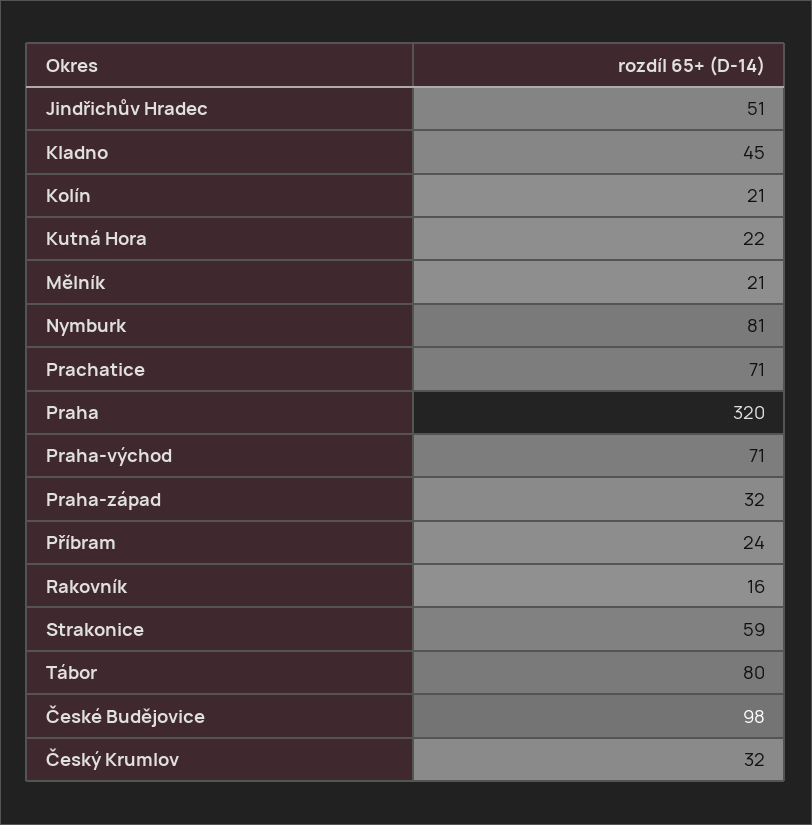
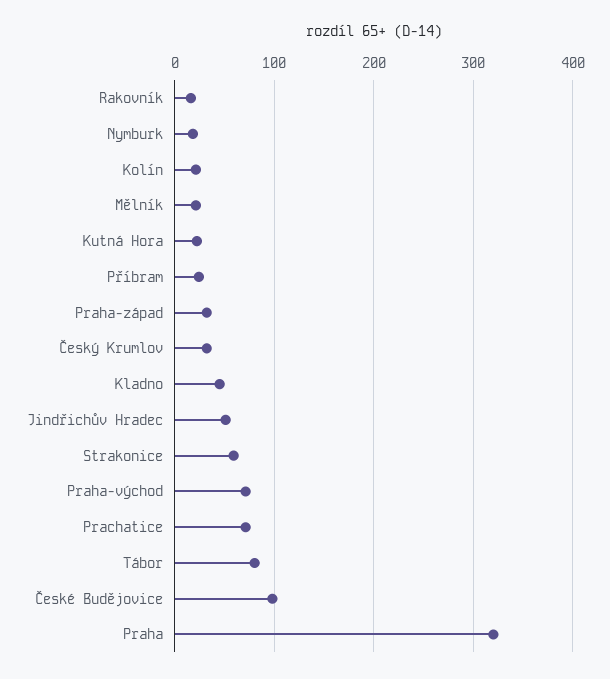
Nymburk: 81 -> 20

